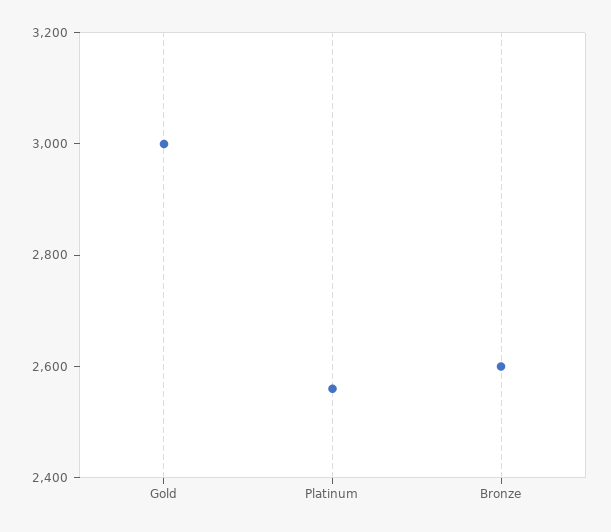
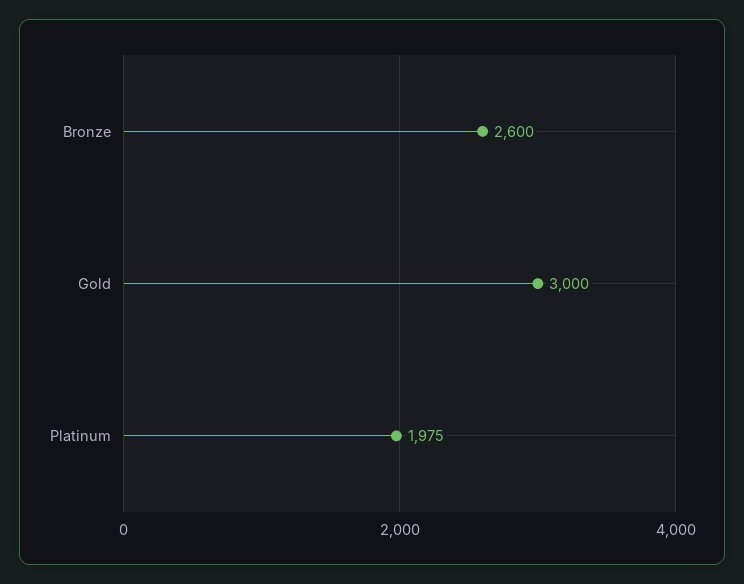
Platinum: 2550 -> 1975

